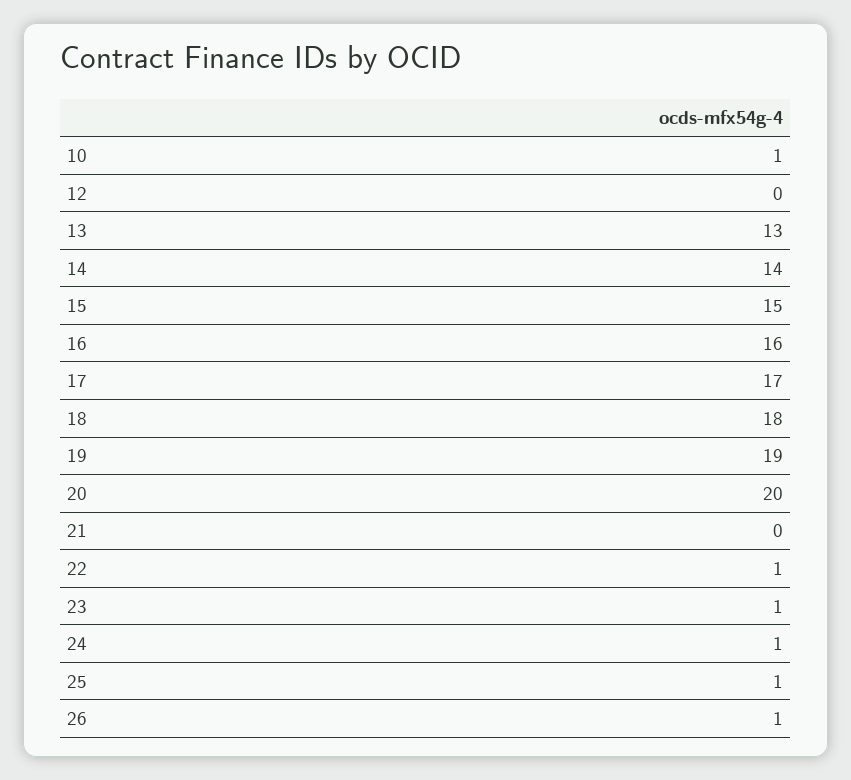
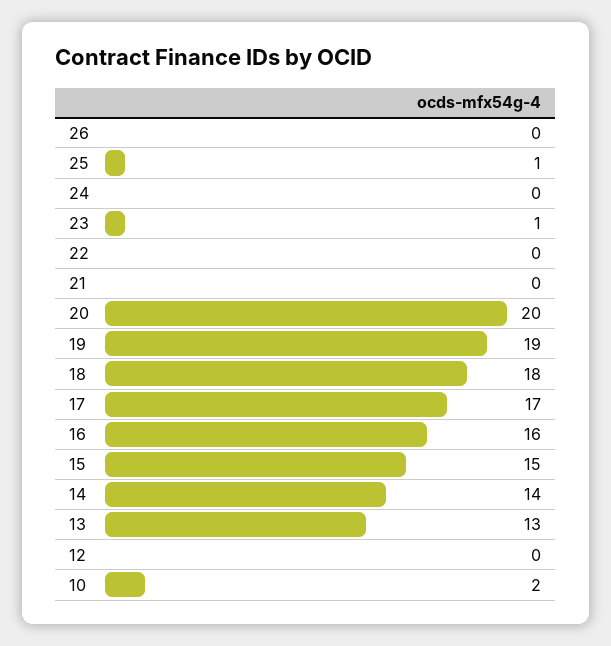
10: 1 -> 2
22: 1 -> 0
24: 1 -> 0
26: 1 -> 0

